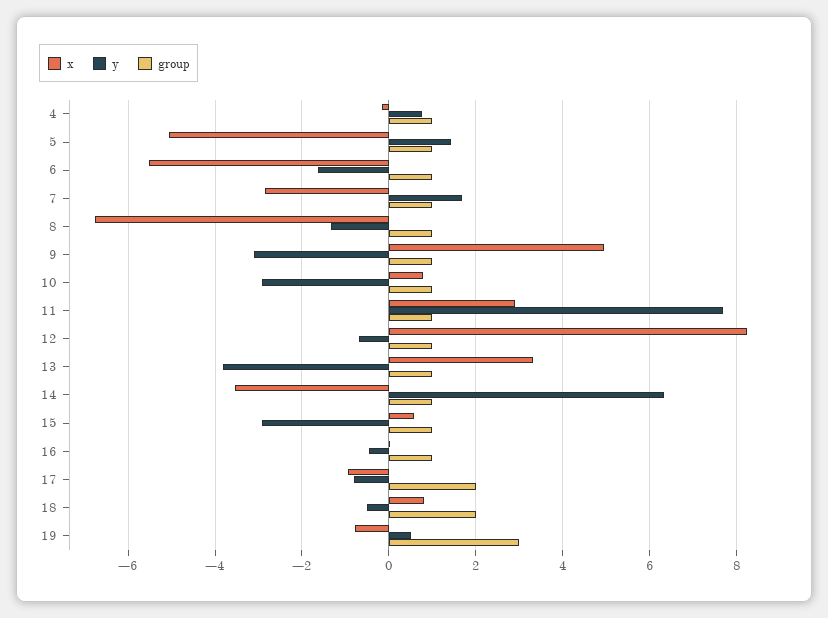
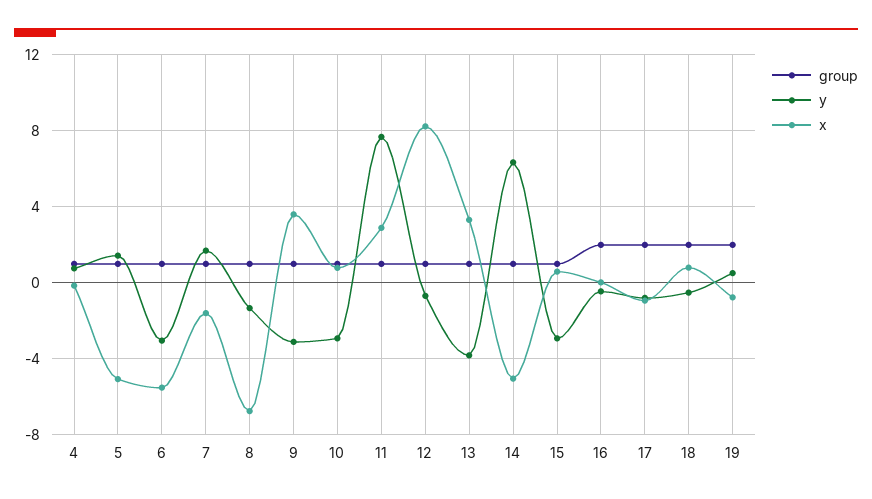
y, 6: -1.6 -> -3
x, 7: -2.8 -> -1.5
x, 9: 5 -> 3.5
x, 14: -3.6 -> -5
group, 16: 1 -> 2
group, 19: 3 -> 2

